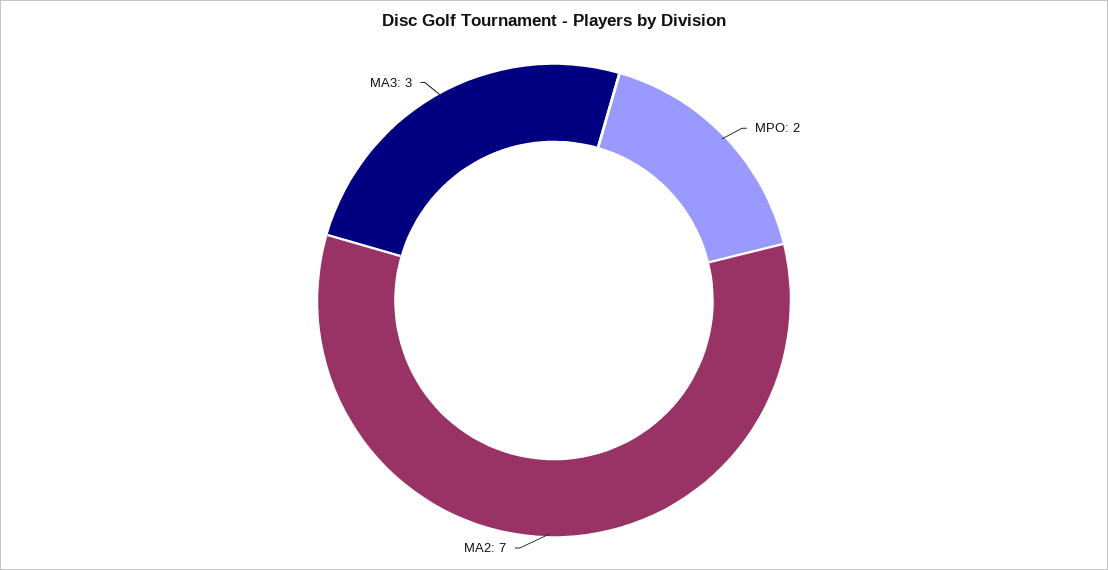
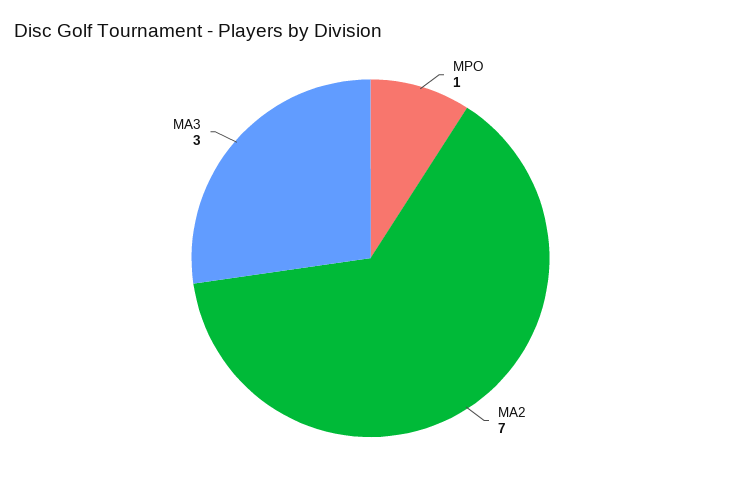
MPO: 2 -> 1

